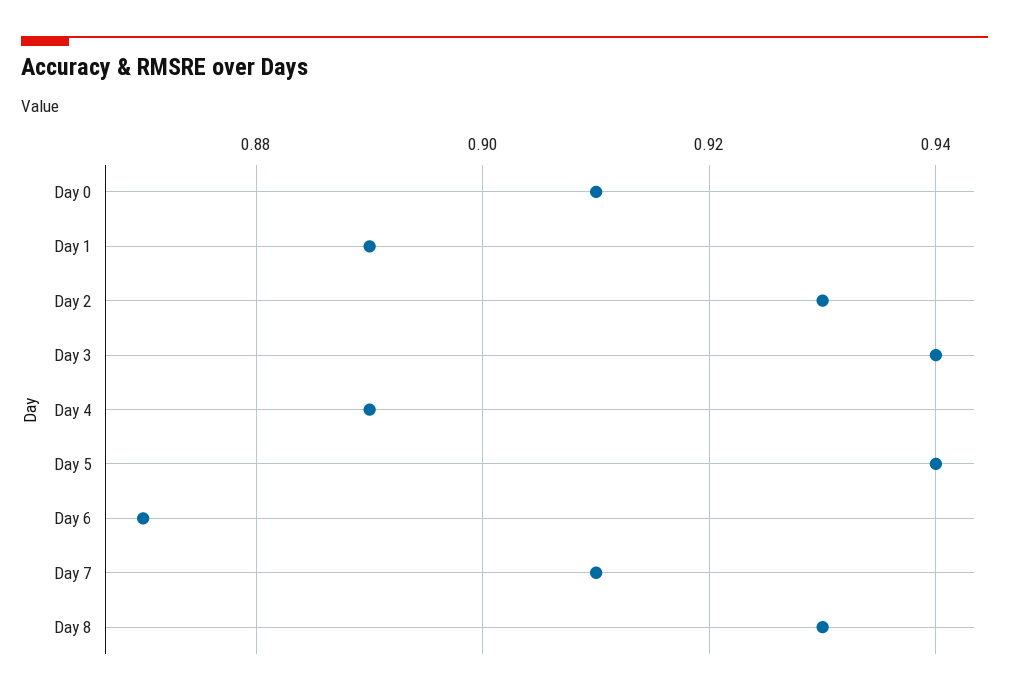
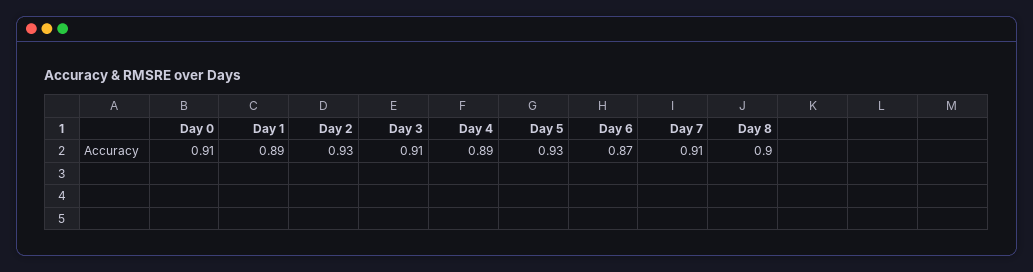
Day 3: 0.94 -> 0.91
Day 5: 0.94 -> 0.93
Day 8: 0.93 -> 0.9

